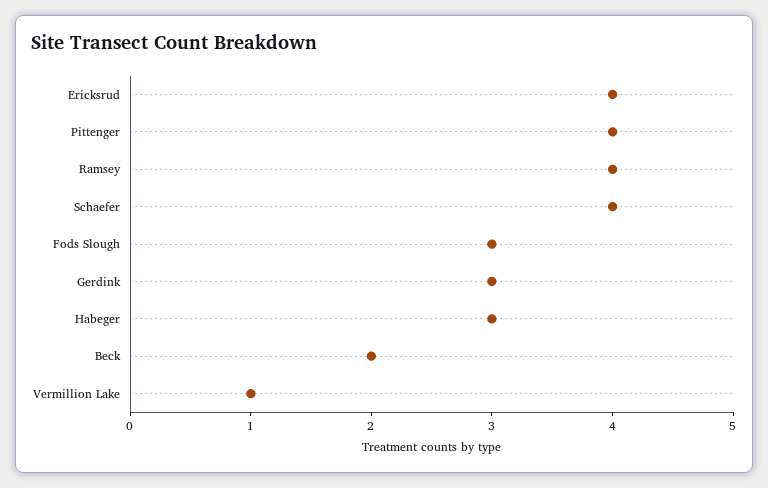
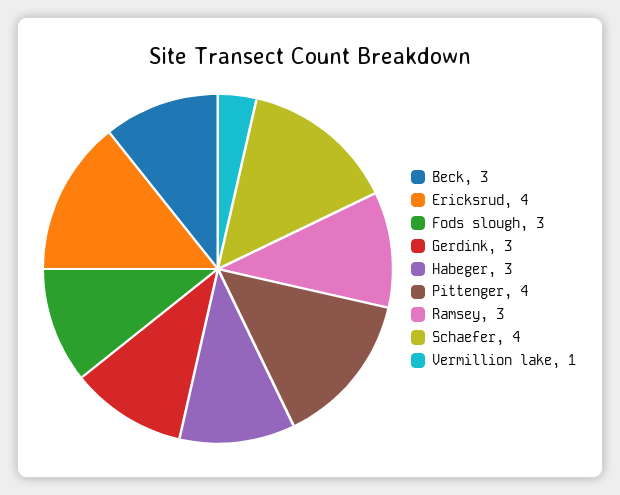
Ramsey: 4 -> 3
Beck: 2 -> 3

